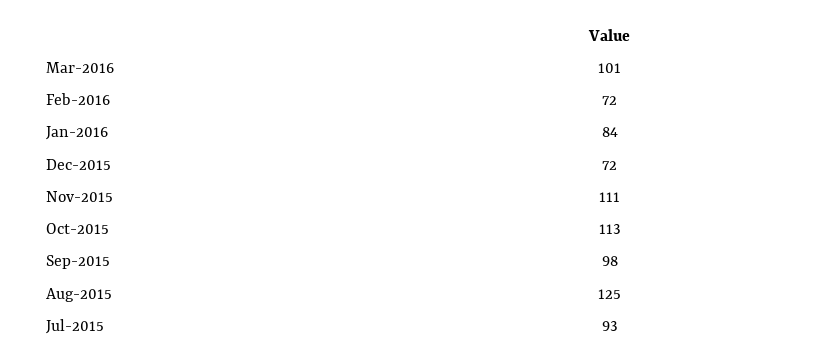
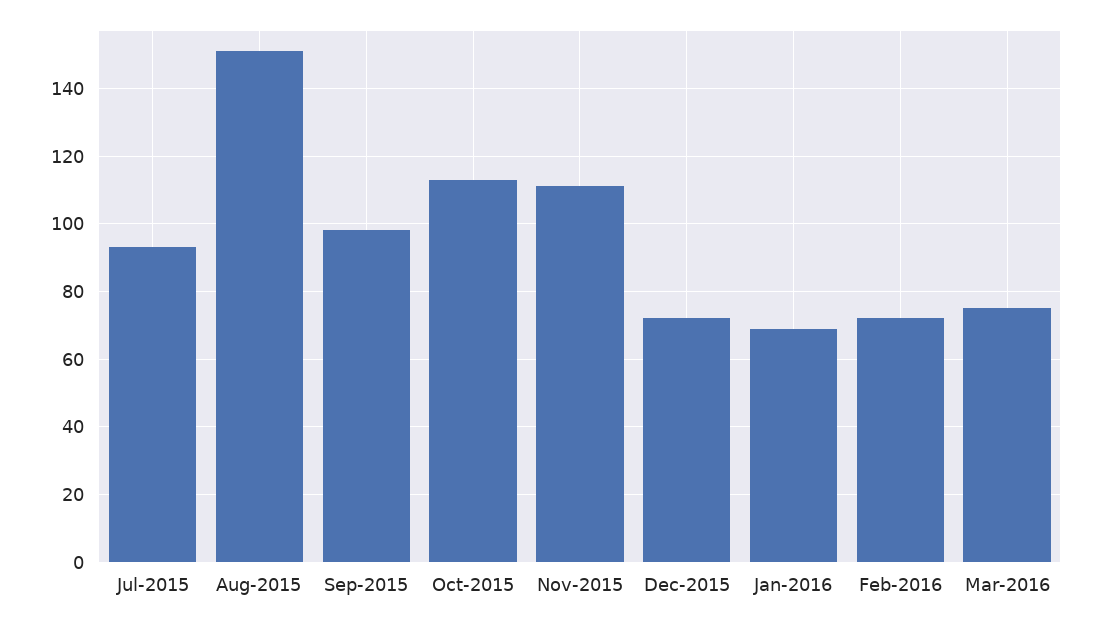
Mar-2016: 101 -> 75
Jan-2016: 84 -> 70
Aug-2015: 125 -> 150

